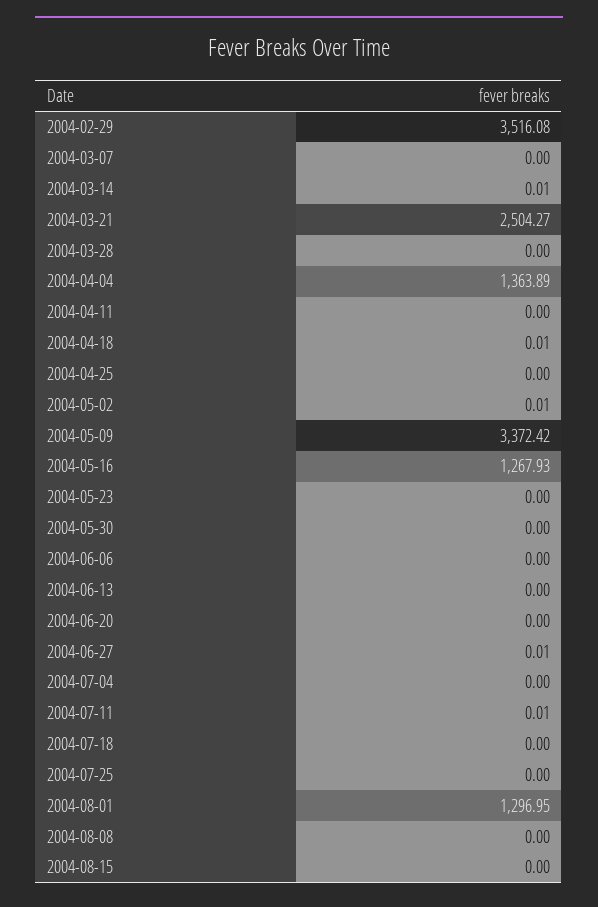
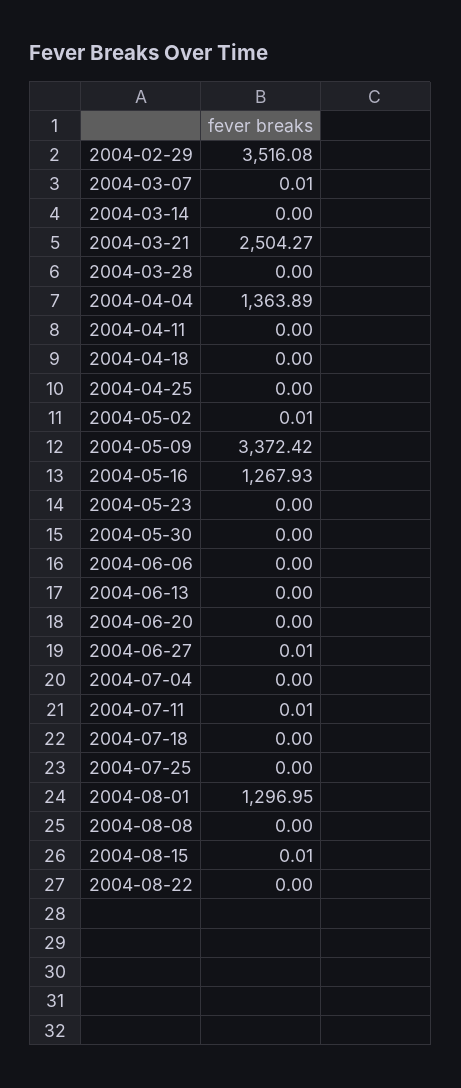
2004-03-07: 0 -> 0.01
2004-03-14: 0.01 -> 0
2004-04-18: 0.01 -> 0
2004-08-15: 0 -> 0.01
2004-08-22: none -> 0

